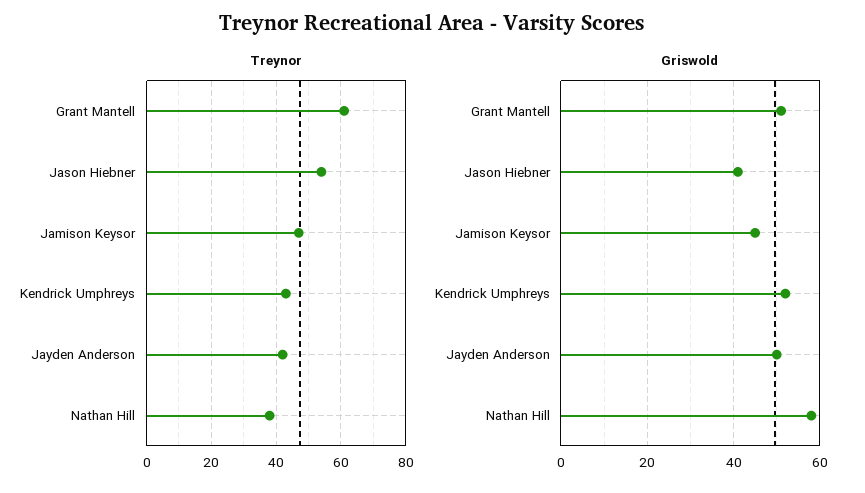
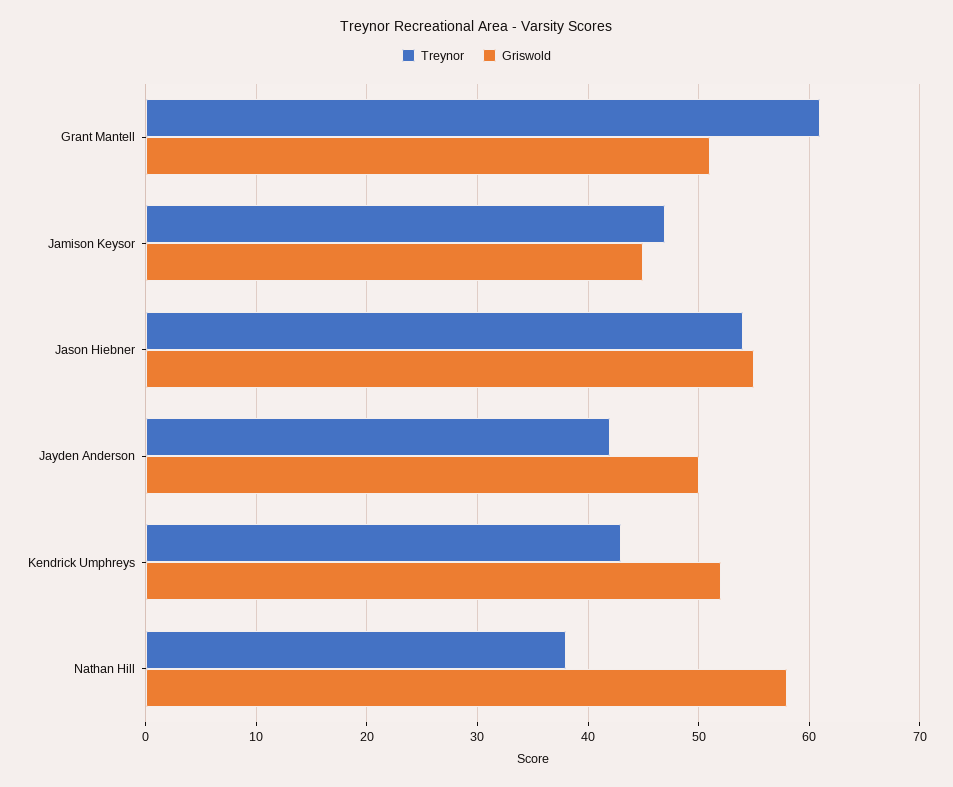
Griswold, Jason Hiebner: 40 -> 55

